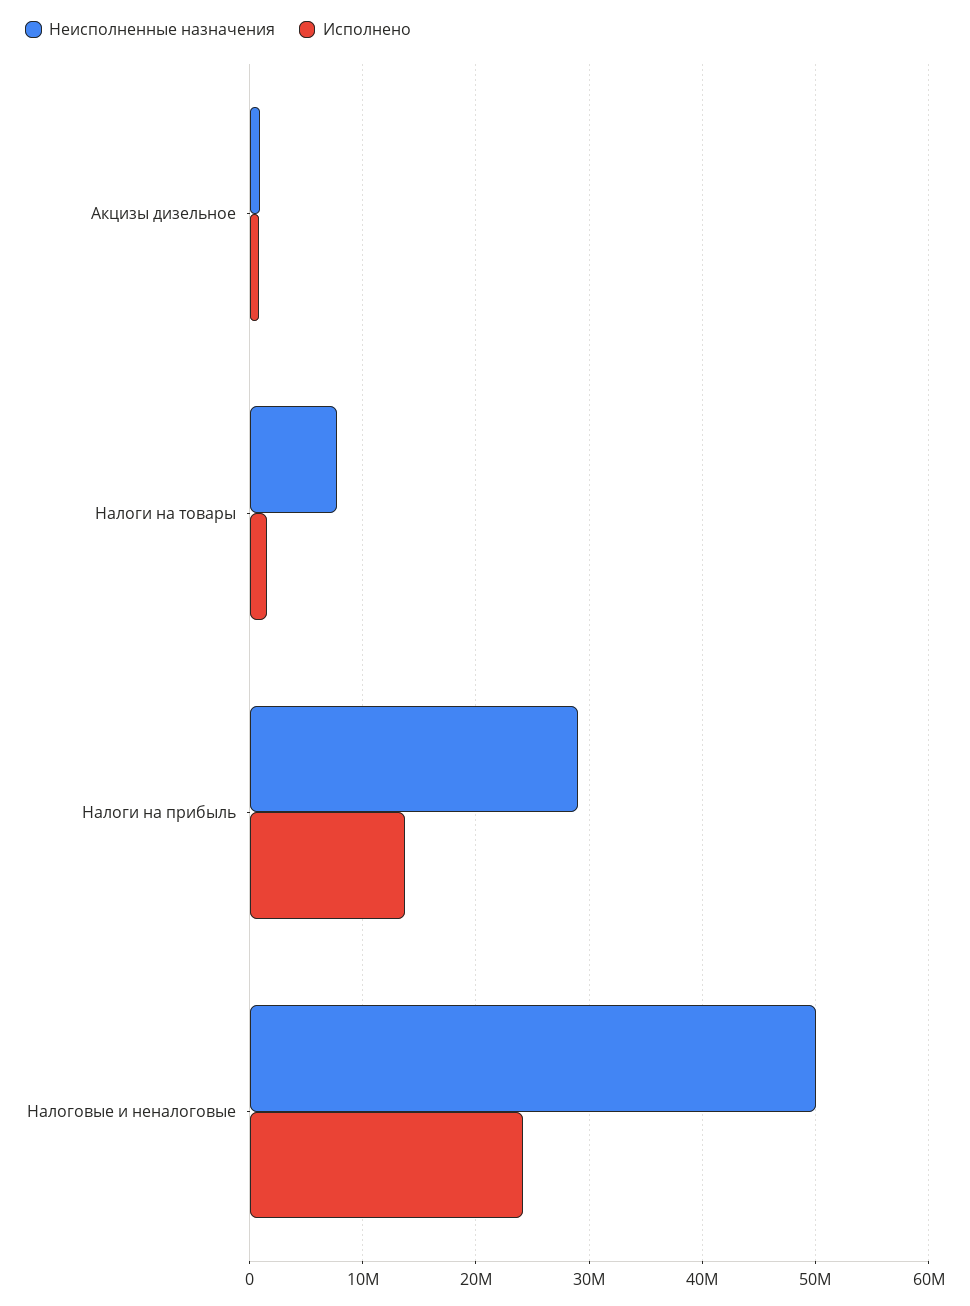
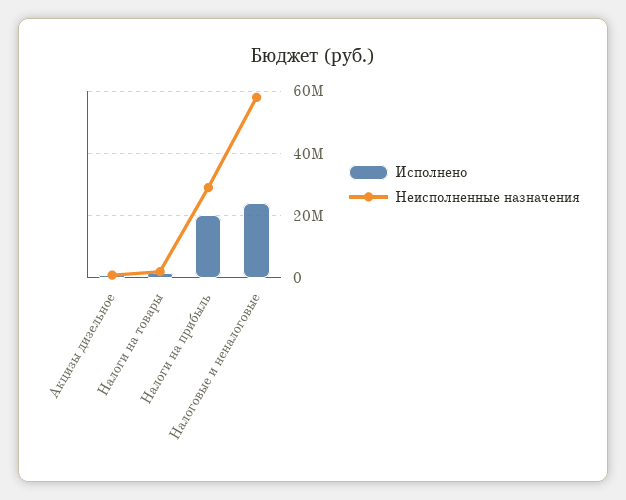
Неисполненные назначения, Налоги на товары: 8000000 -> 2000000
Исполнено, Налоги на прибыль: 14000000 -> 20000000
Неисполненные назначения, Налоговые и неналоговые: 50000000 -> 58000000

